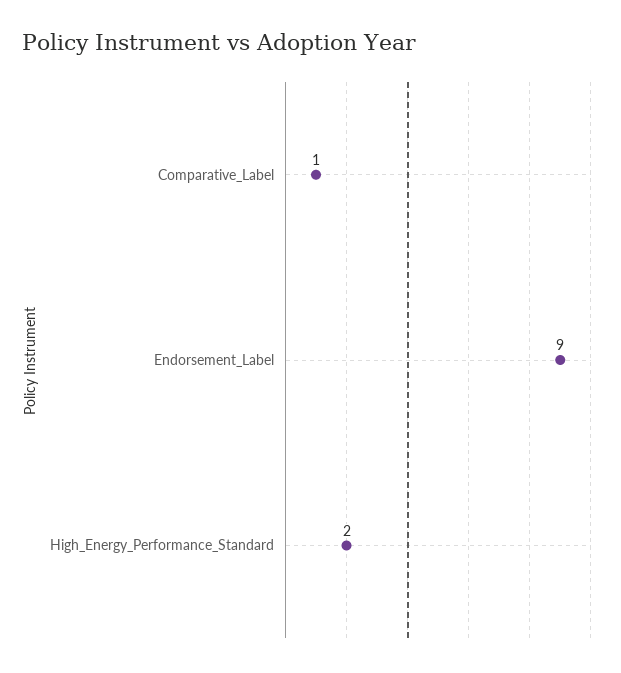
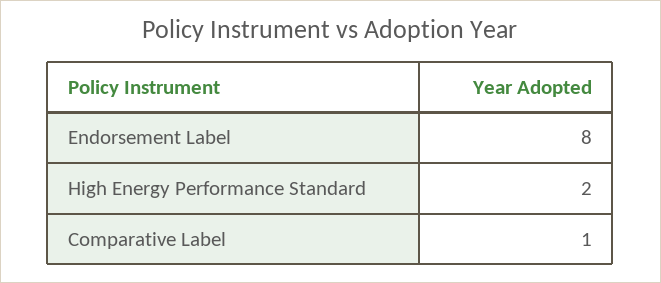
Endorsement_Label: 9 -> 8

